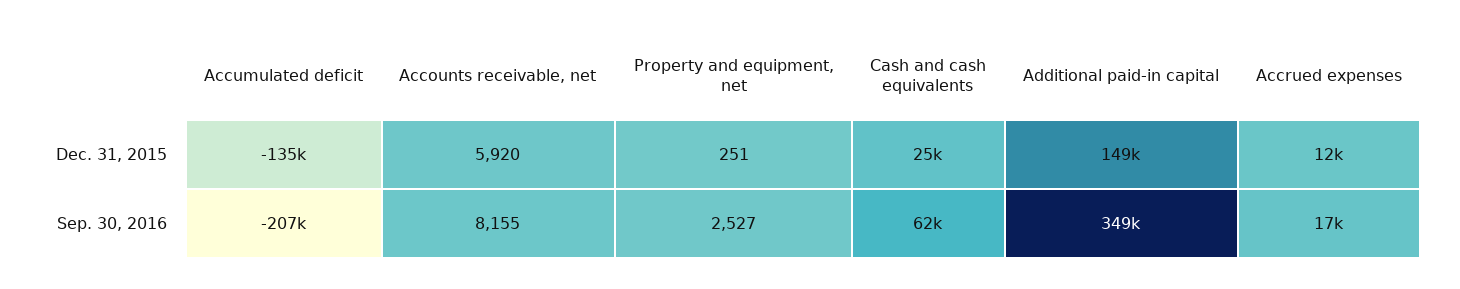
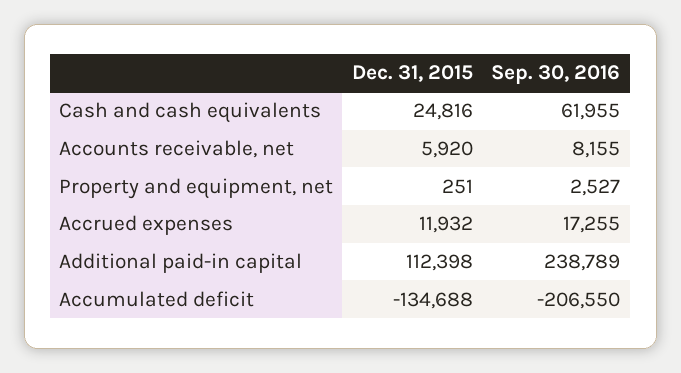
Additional paid-in capital, Dec. 31, 2015: 149000 -> 112398
Additional paid-in capital, Sep. 30, 2016: 349000 -> 238789

